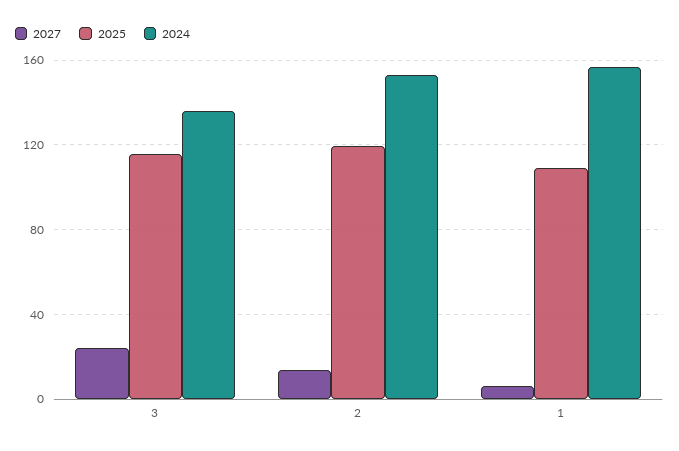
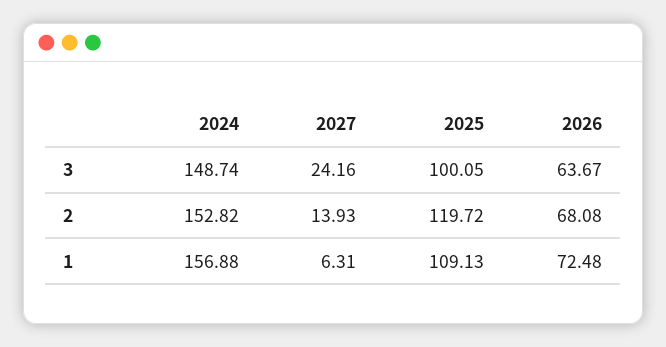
2025, 3: 115 -> 100.05
2024, 3: 135 -> 148.74
2026, 3: none -> 63.67
2026, 2: none -> 68.08
2026, 1: none -> 72.48

